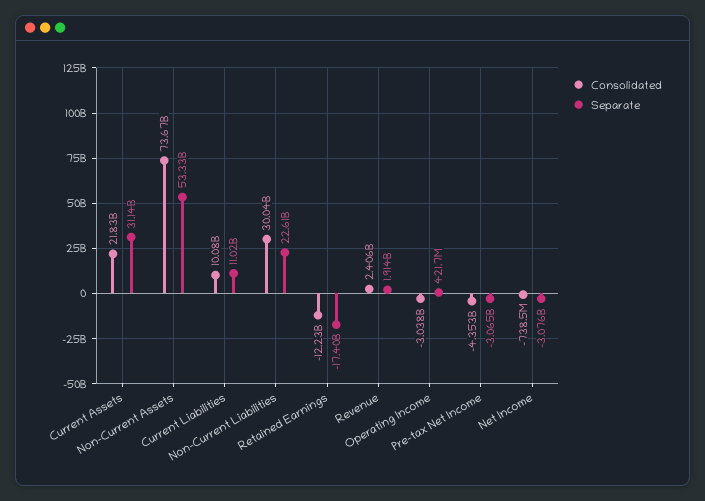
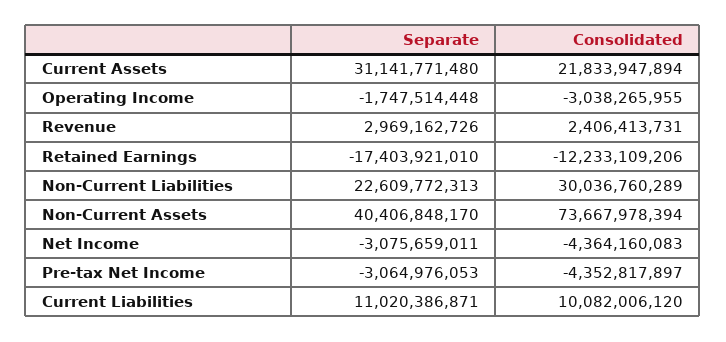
Separate, Non-Current Assets: 53330000000 -> 40406848170
Separate, Revenue: 1914000000 -> 2969162726
Separate, Operating Income: 421700000 -> -1747514448
Consolidated, Net Income: -738500000 -> -4364160083

